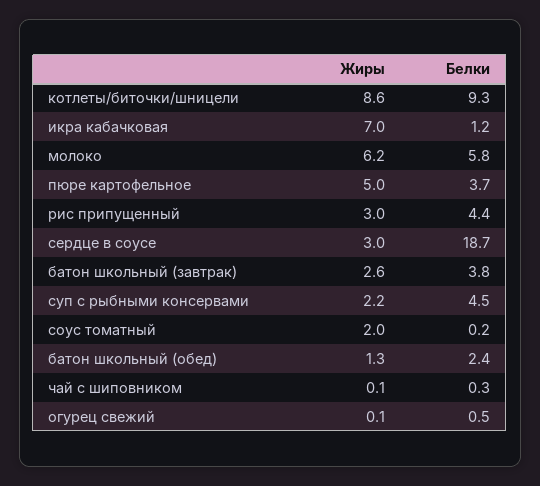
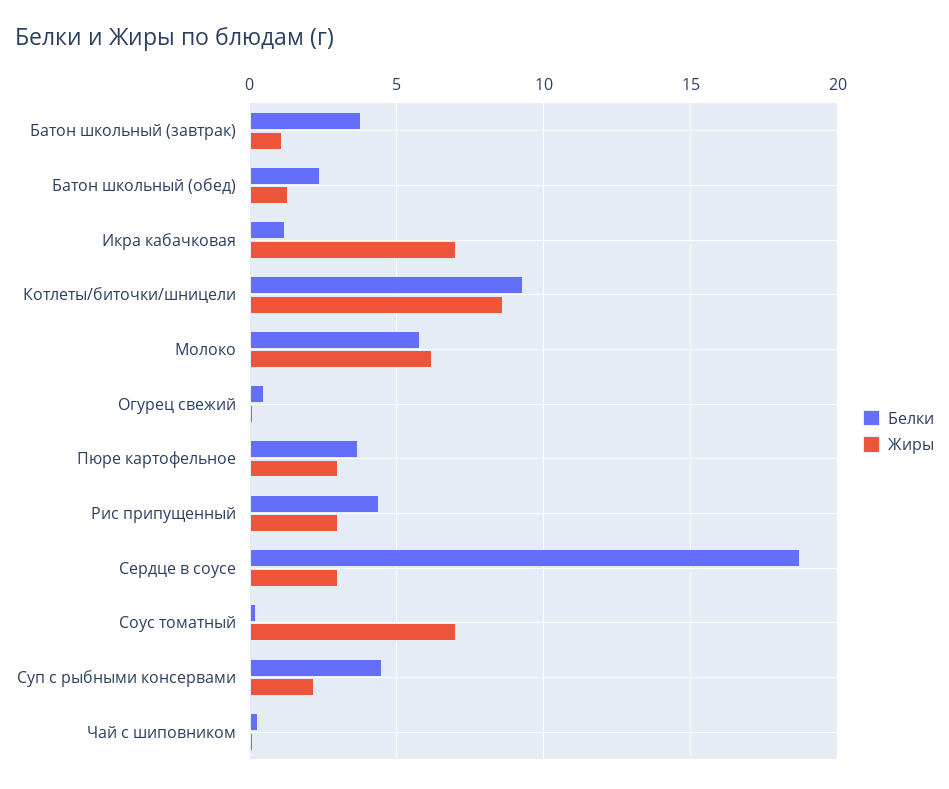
Жиры, пюре картофельное: 5 -> 3
Жиры, батон школьный (завтрак): 2.6 -> 1
Жиры, соус томатный: 2 -> 7

